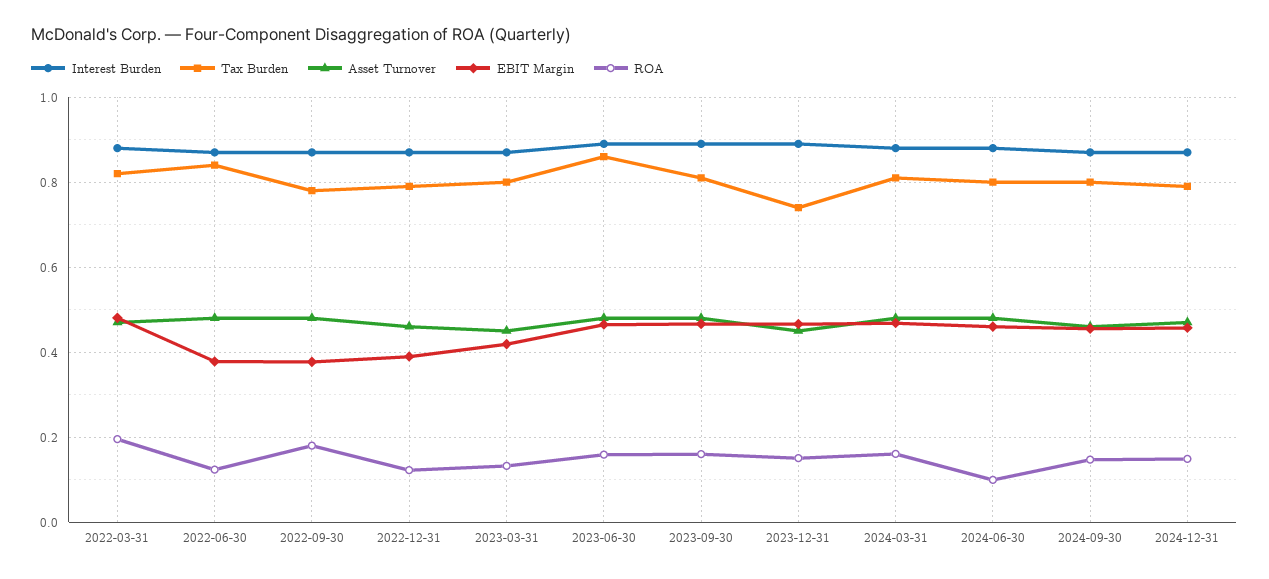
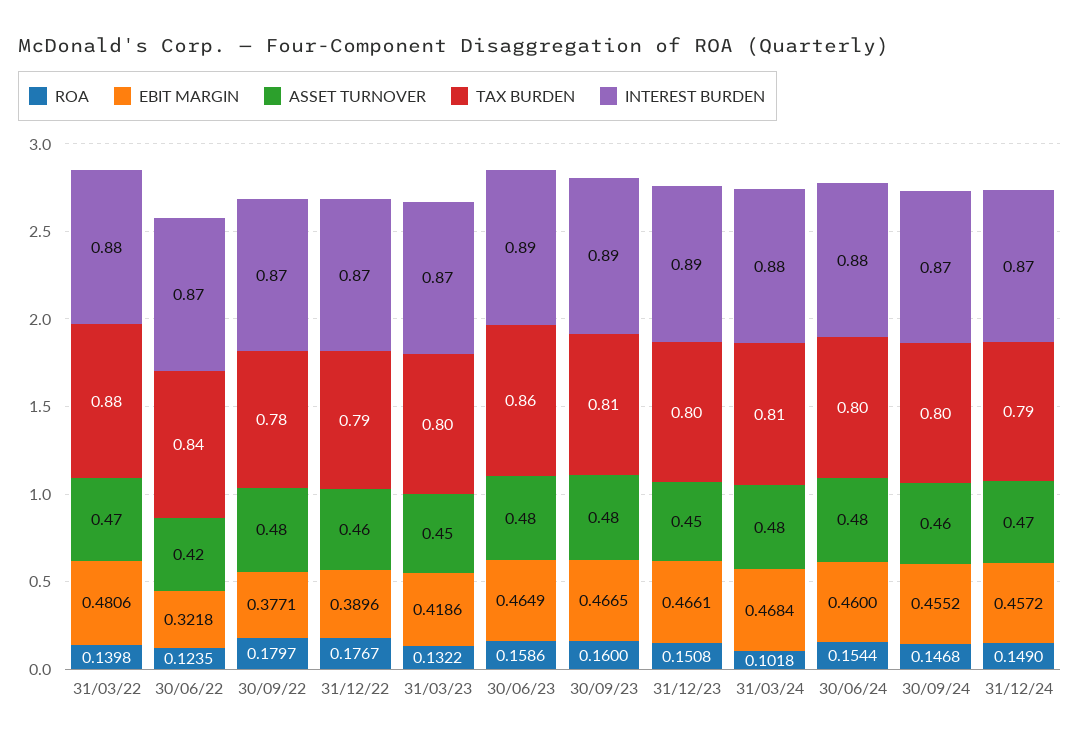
Tax Burden, 2022-03-31: 0.82 -> 0.88
ROA, 2022-03-31: 0.2 -> 0.1398
Asset Turnover, 2022-06-30: 0.48 -> 0.42
EBIT Margin, 2022-06-30: 0.38 -> 0.3218
ROA, 2022-12-31: 0.12 -> 0.1767
Tax Burden, 2023-12-31: 0.74 -> 0.8
ROA, 2024-03-31: 0.16 -> 0.1018
ROA, 2024-06-30: 0.1 -> 0.1544

